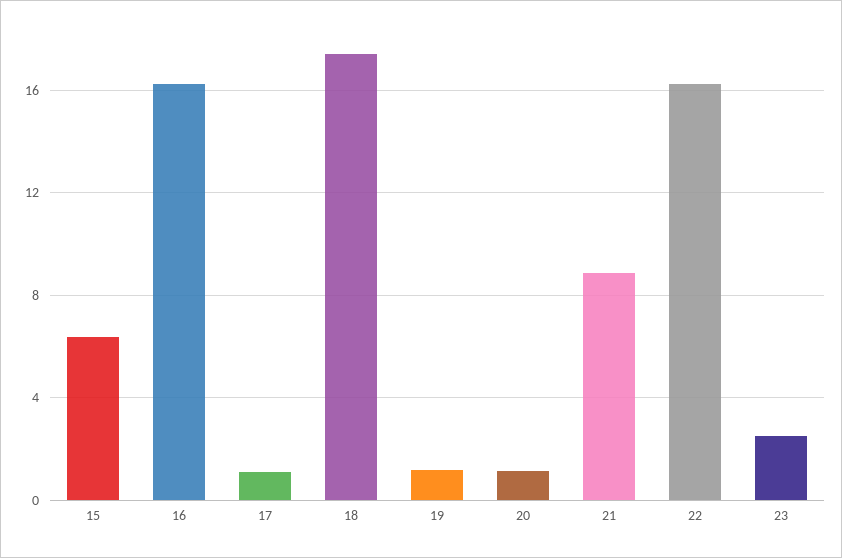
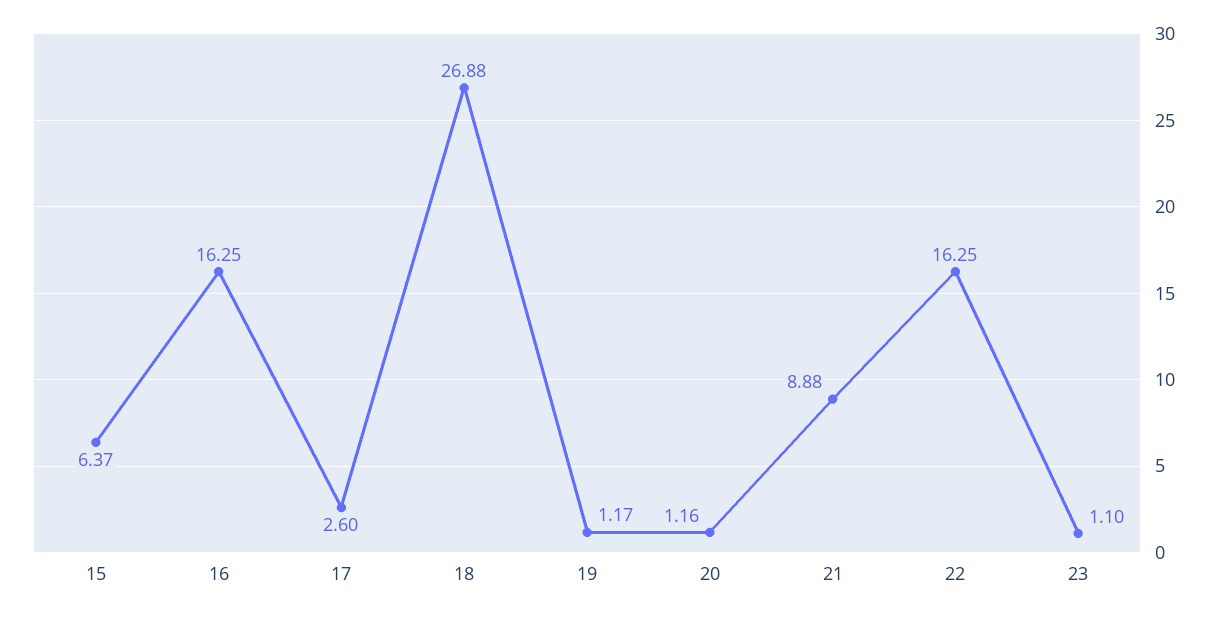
17: 1 -> 2.6
18: 17.5 -> 26.88
23: 2.5 -> 1.1

